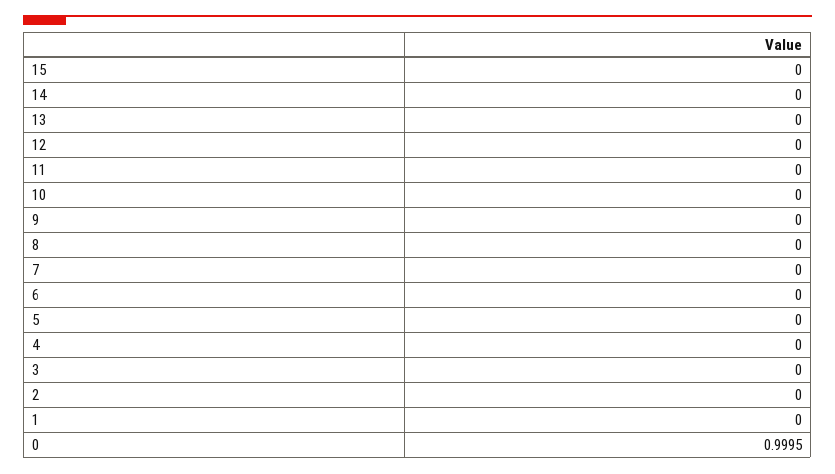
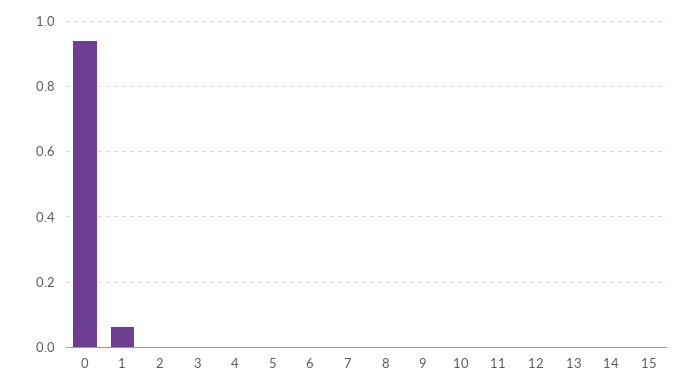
1: 0 -> 0.06
0: 0.9995 -> 0.94

